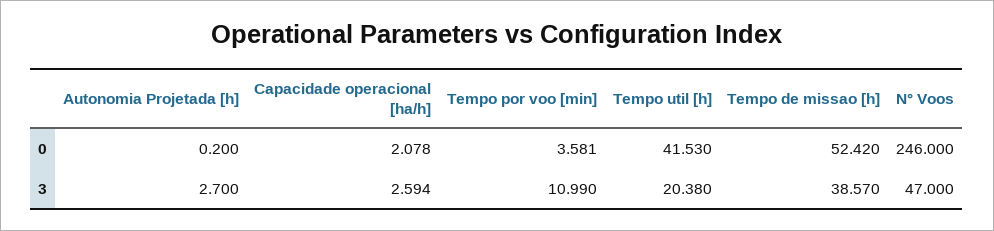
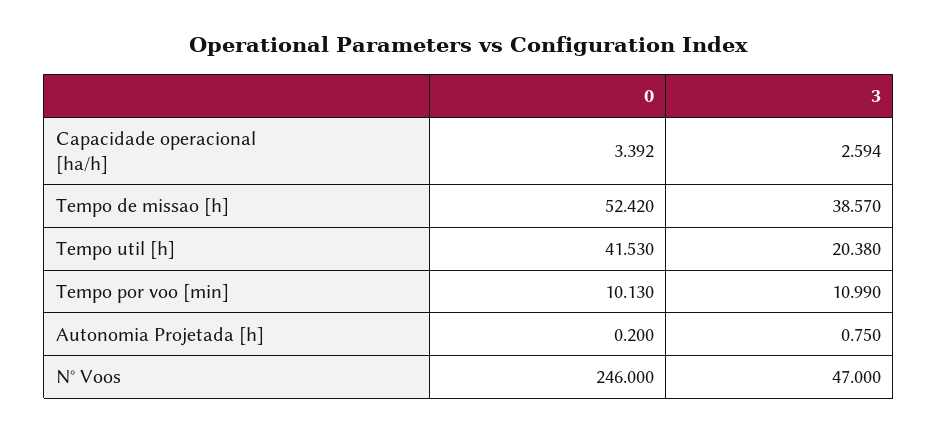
Capacidade operacional [ha/h], 0: 2.078 -> 3.392
Tempo por voo [min], 0: 3.581 -> 10.13
Autonomia Projetada [h], 3: 2.7 -> 0.75

